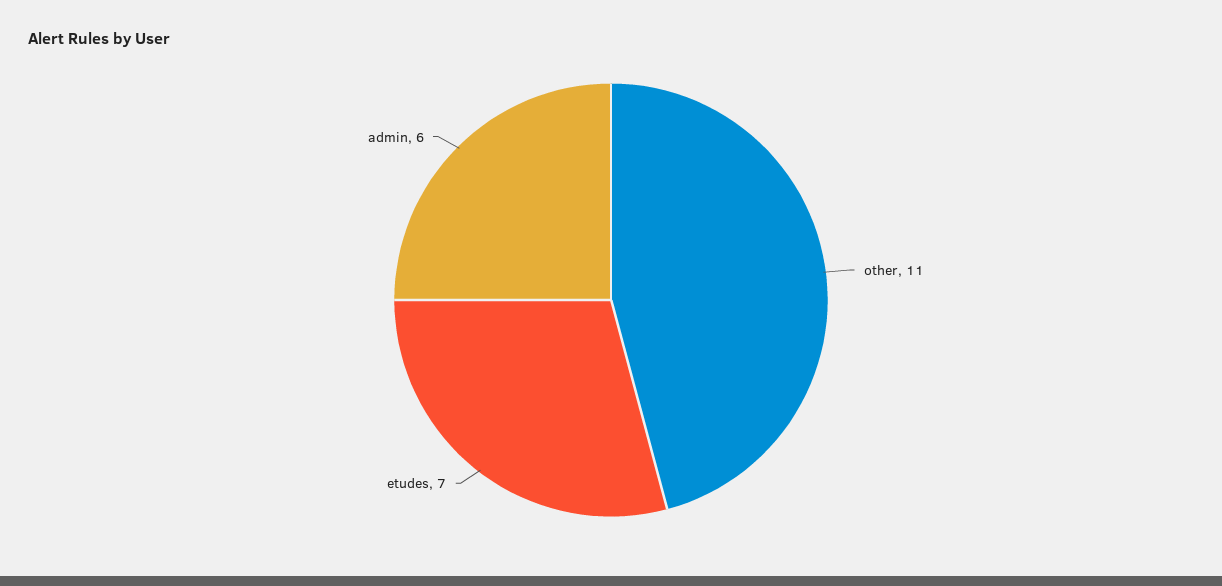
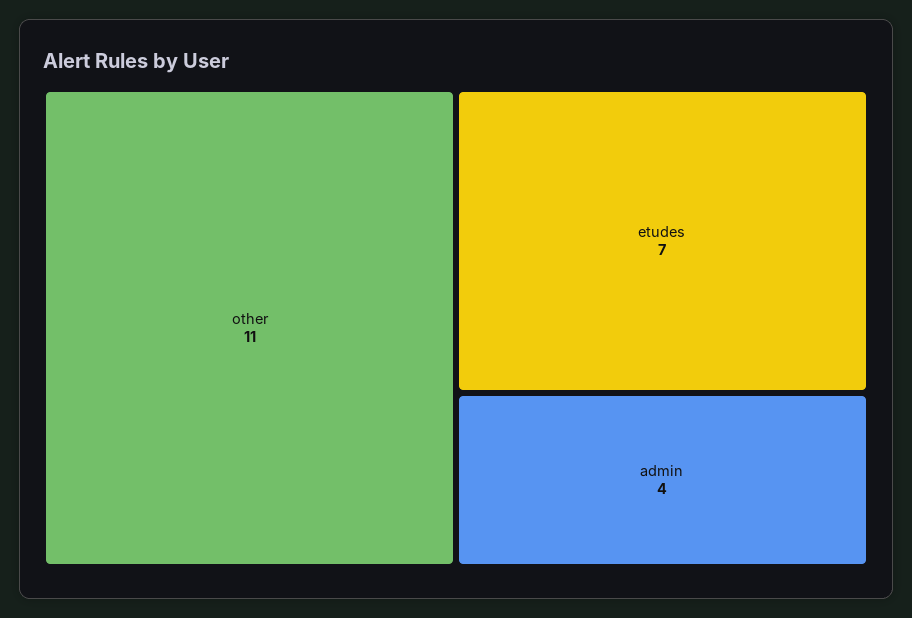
admin: 6 -> 4

